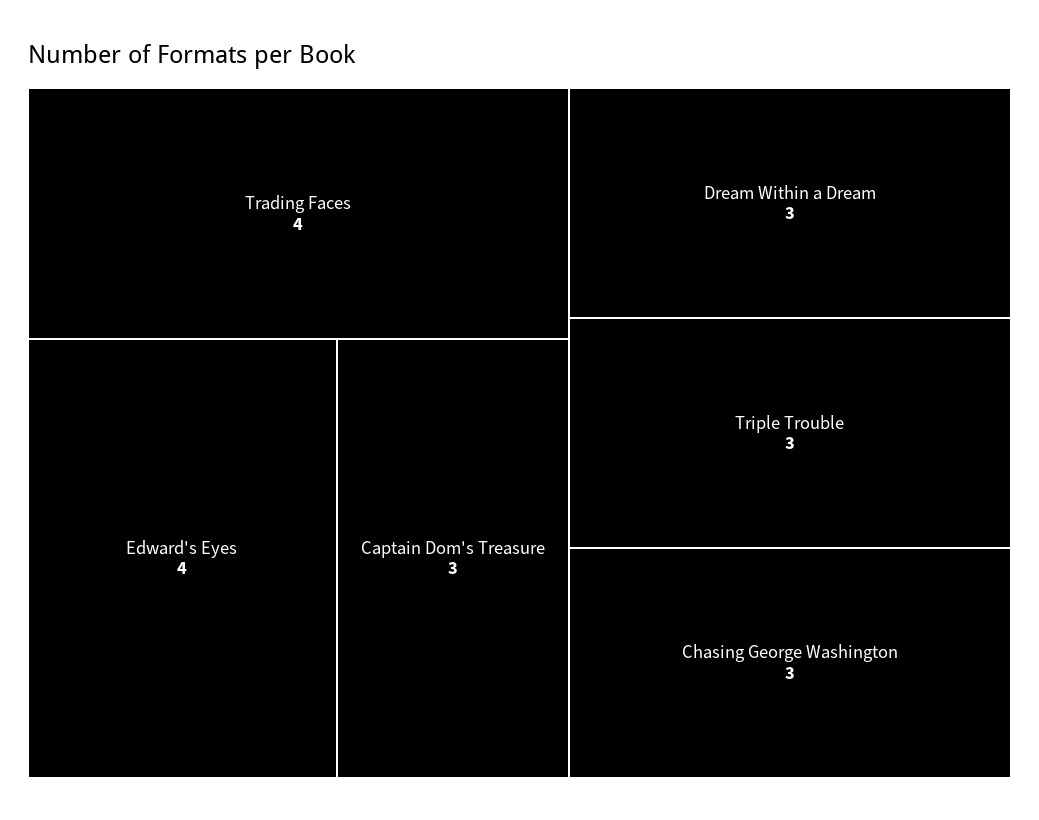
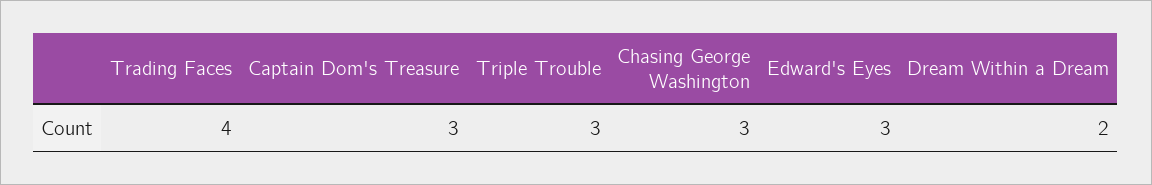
Edward's Eyes: 4 -> 3
Dream Within a Dream: 3 -> 2

